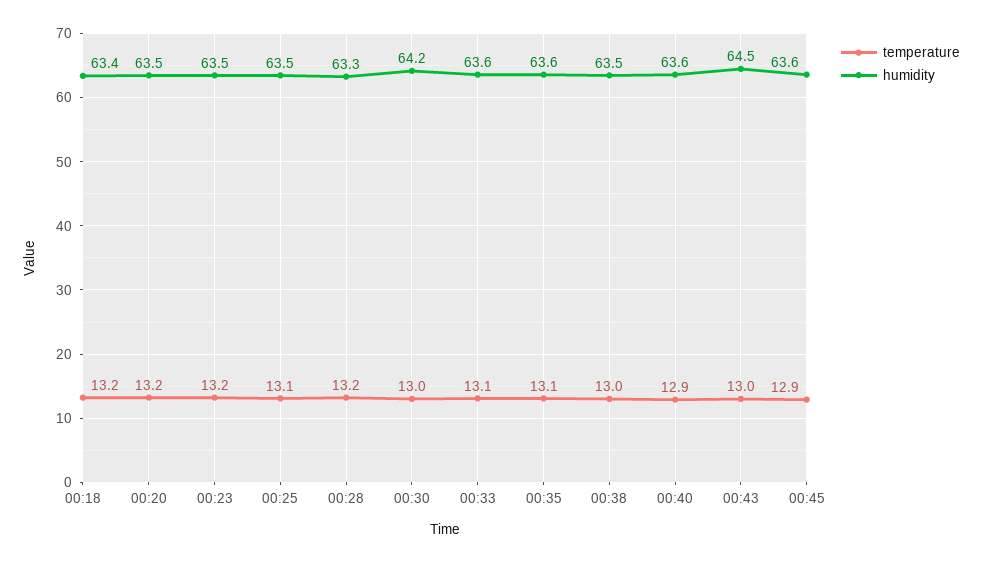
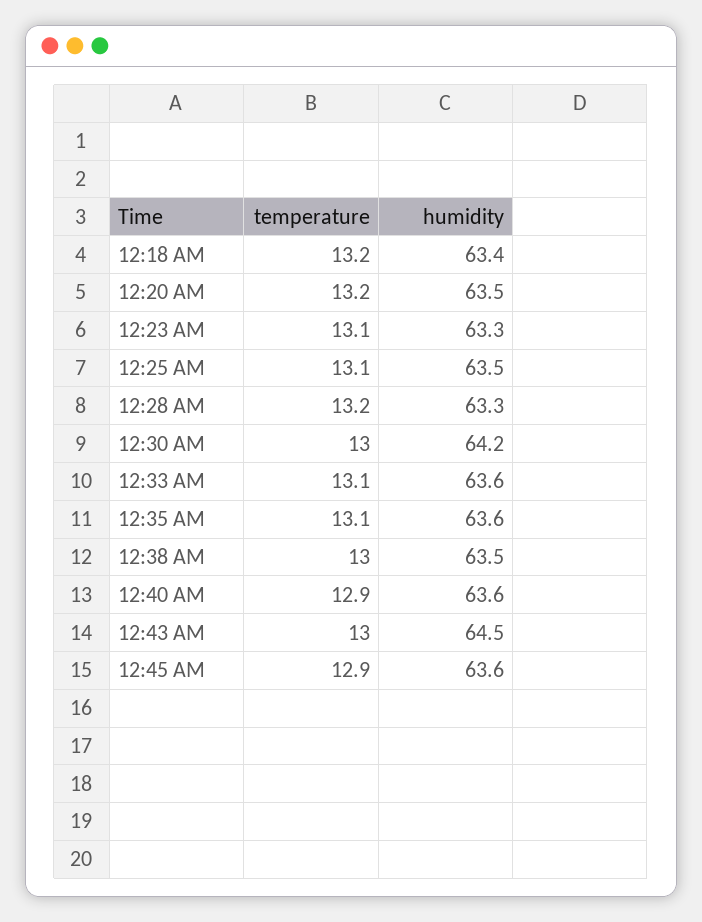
temperature, 00:23: 13.2 -> 13.1
humidity, 00:23: 63.5 -> 63.3

